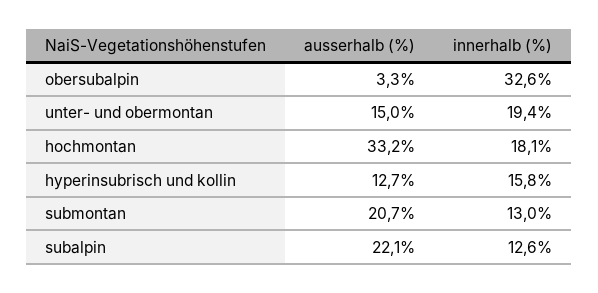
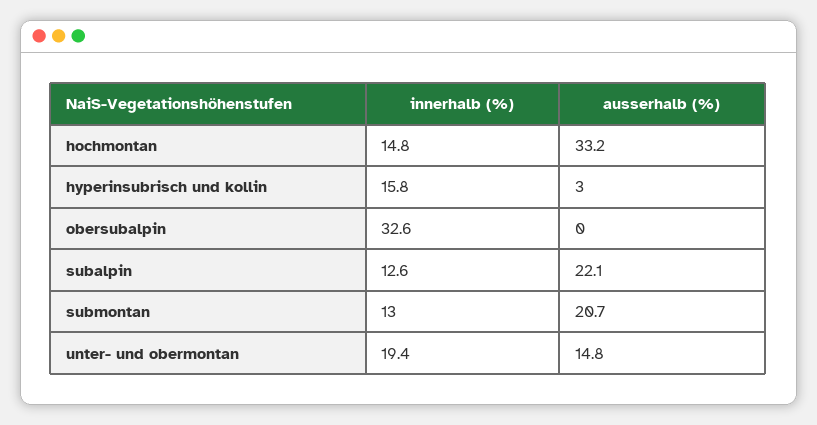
ausserhalb (%), obersubalpin: 3.3 -> 0
ausserhalb (%), unter- und obermontan: 15 -> 14.8
innerhalb (%), hochmontan: 18.1 -> 14.8
ausserhalb (%), hyperinsubrisch und kollin: 12.7 -> 3

